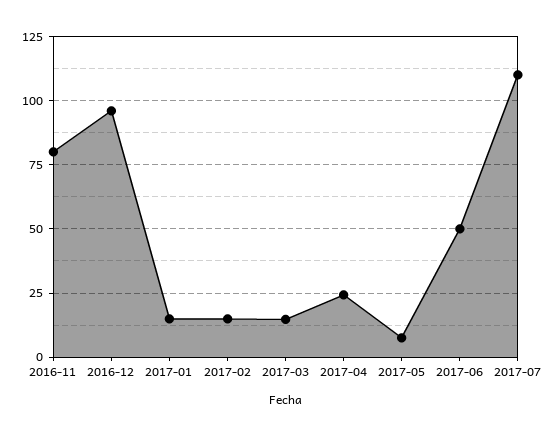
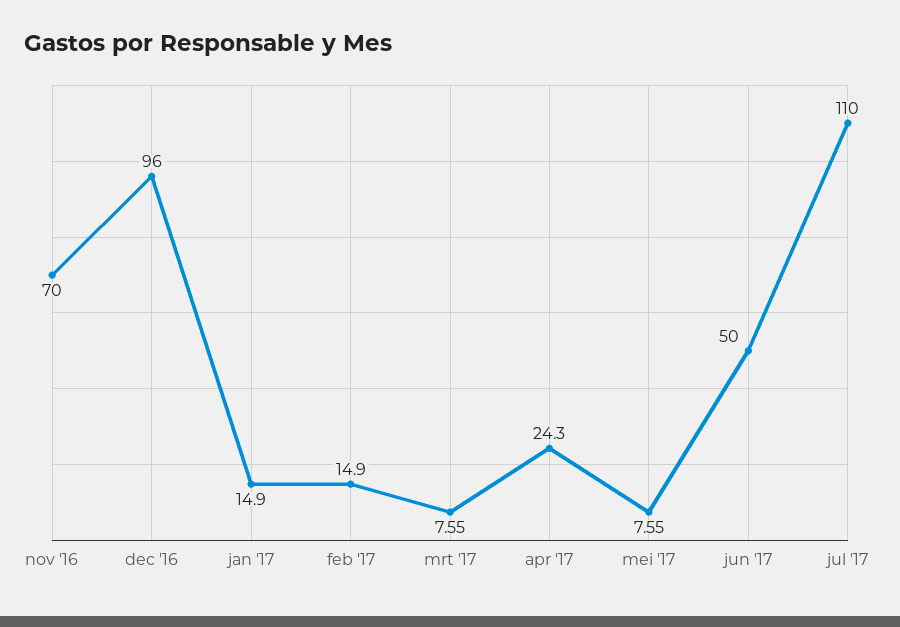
2016-11: 80 -> 70
2017-03: 15 -> 7.55

